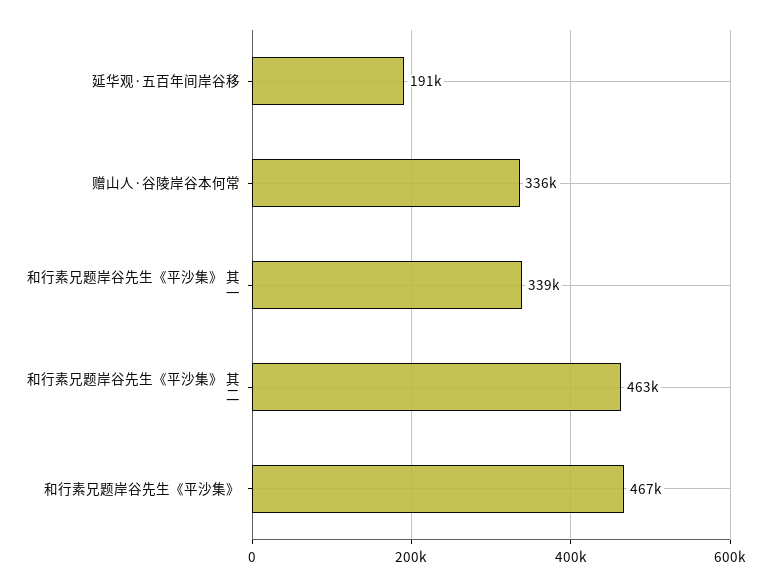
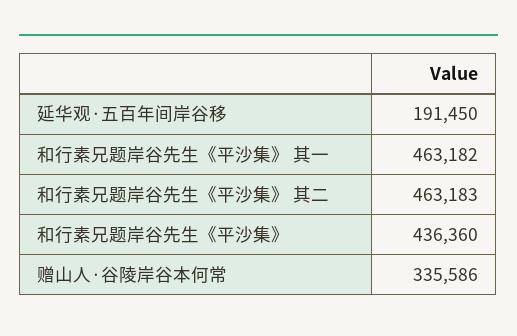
和行素兄题岸谷先生《平沙集》 其一: 339000 -> 463182
和行素兄题岸谷先生《平沙集》: 467000 -> 436360

